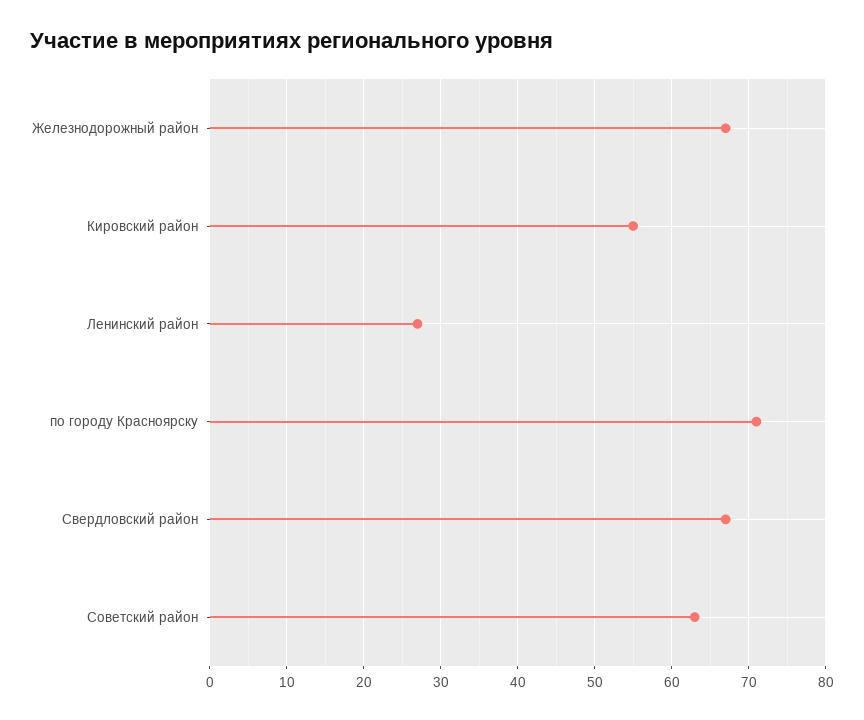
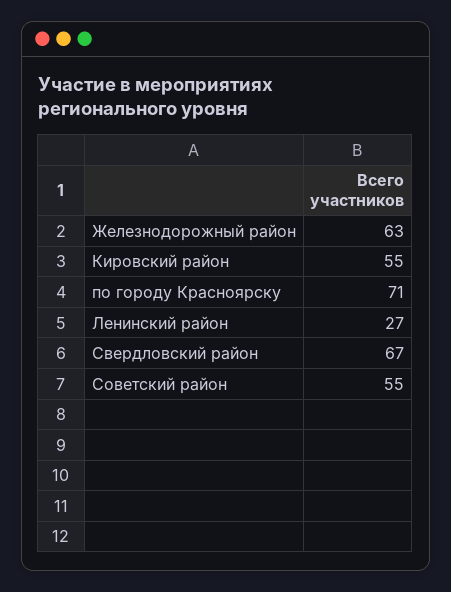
Железнодорожный район: 67 -> 63
Советский район: 63 -> 55

